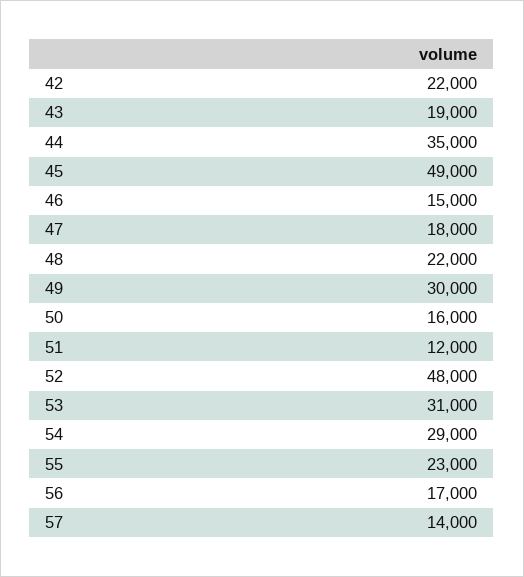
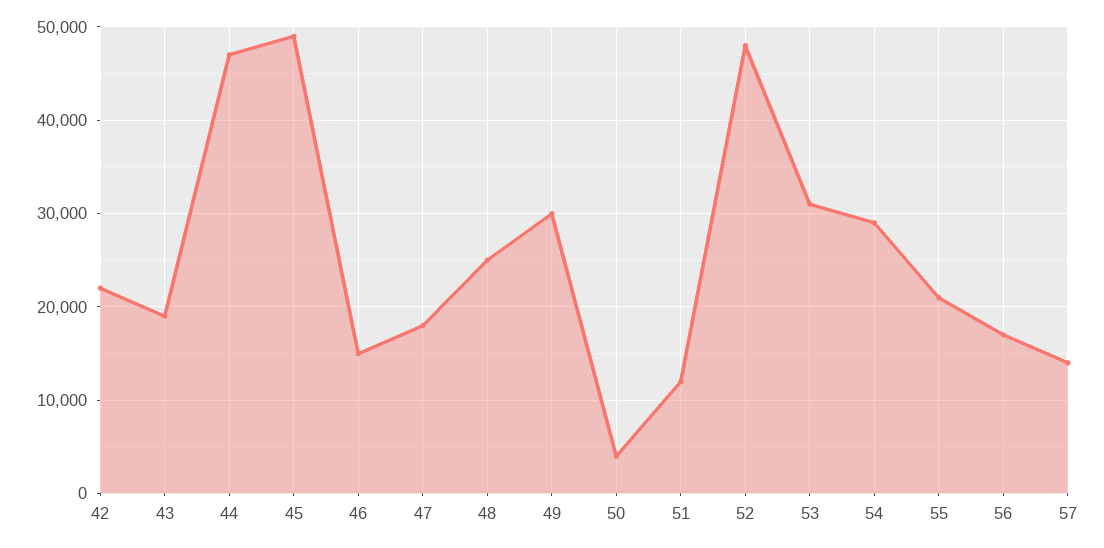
44: 35000 -> 47000
48: 22000 -> 25000
50: 16000 -> 4000
55: 23000 -> 21000

